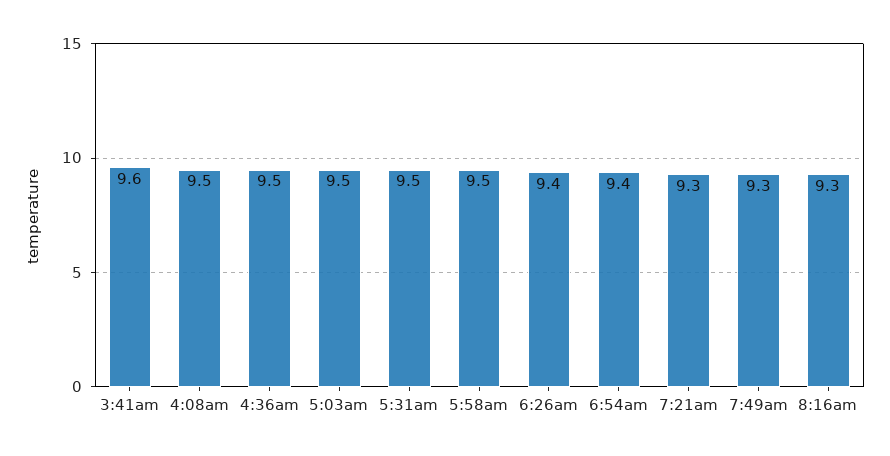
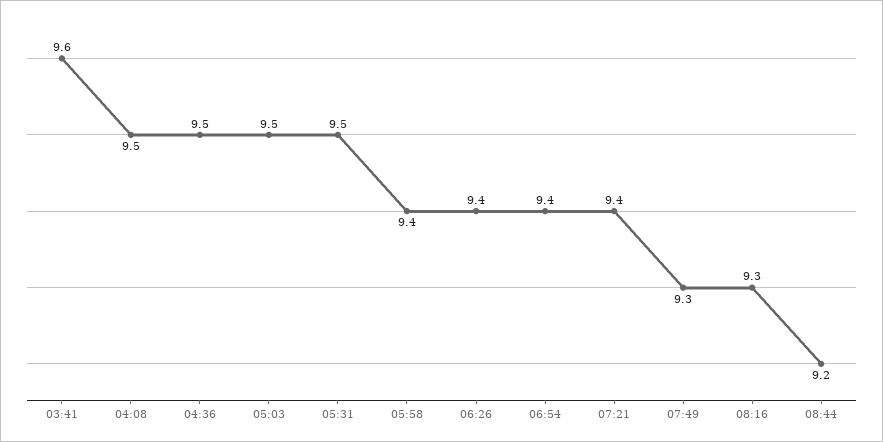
5:58am: 9.5 -> 9.4
7:21am: 9.3 -> 9.4
08:44: none -> 9.2

